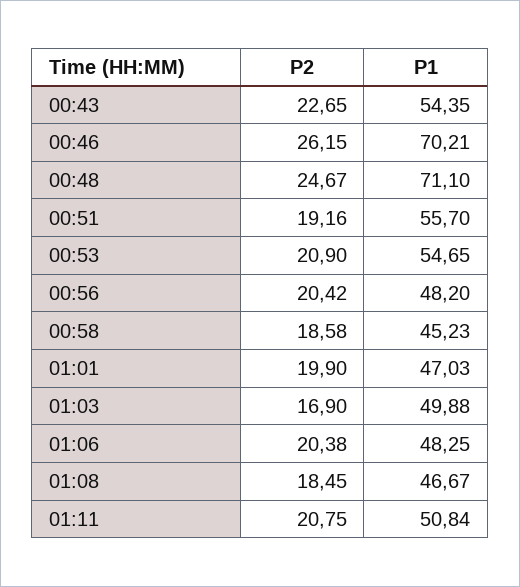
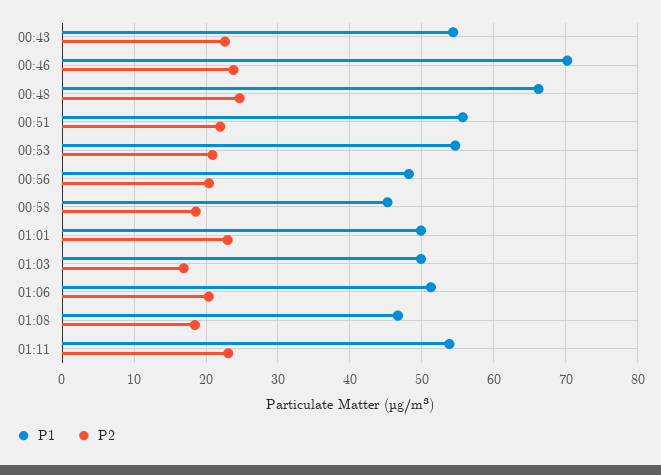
P2, 00:46: 26.15 -> 24
P1, 00:48: 71.1 -> 66
P2, 00:51: 19.16 -> 22
P2, 01:01: 19.9 -> 23
P1, 01:01: 47.03 -> 50
P1, 01:06: 48.25 -> 51
P2, 01:11: 20.75 -> 23
P1, 01:11: 50.84 -> 54

